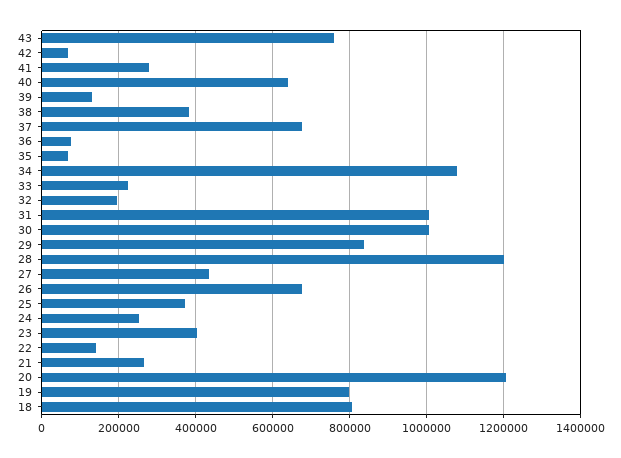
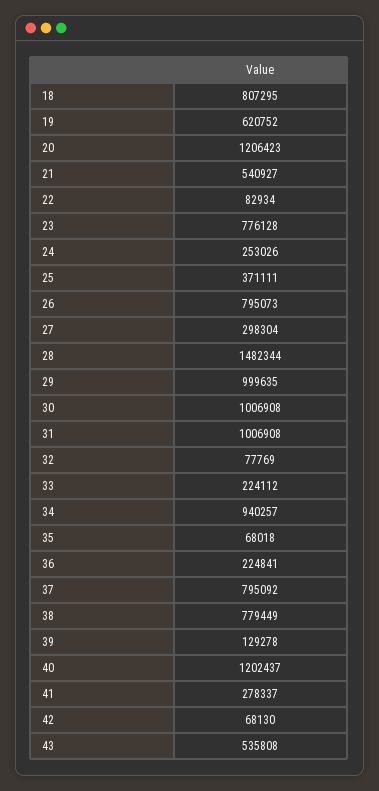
43: 760000 -> 535808
40: 640000 -> 1202437
38: 380000 -> 779449
37: 680000 -> 795092
36: 80000 -> 224841
34: 1080000 -> 940257
32: 200000 -> 77769
29: 840000 -> 999635
28: 1200000 -> 1482344
27: 440000 -> 298304
26: 680000 -> 795073
23: 400000 -> 776128
22: 140000 -> 82934
21: 260000 -> 540927
19: 800000 -> 620752

